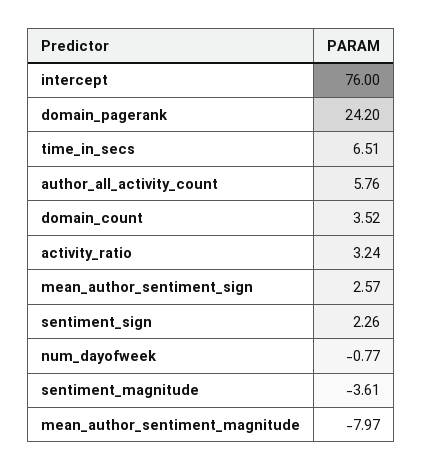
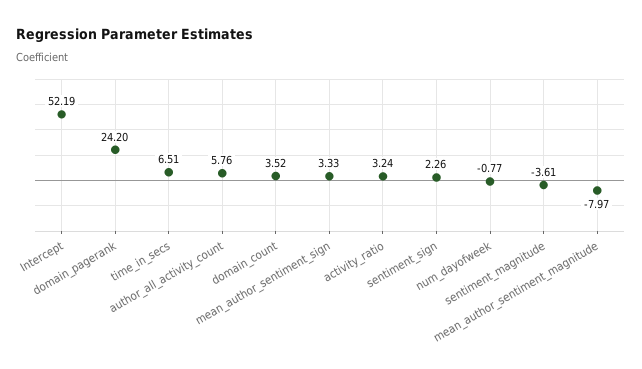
intercept: 76 -> 52.19
mean_author_sentiment_sign: 2.57 -> 3.33

